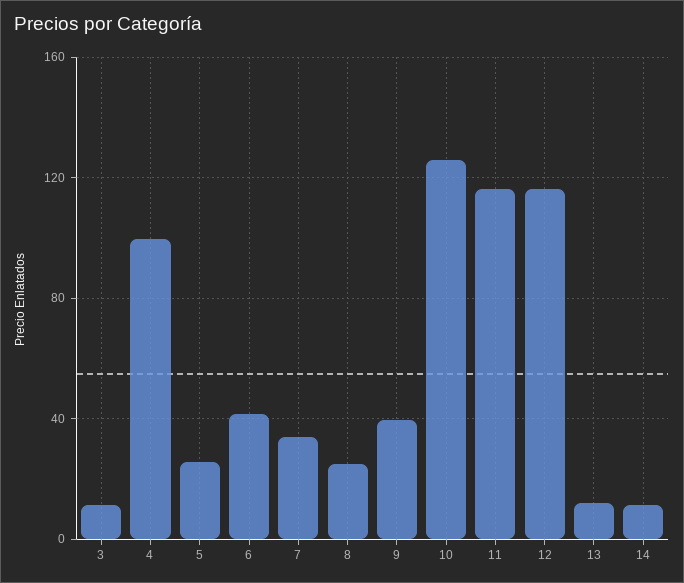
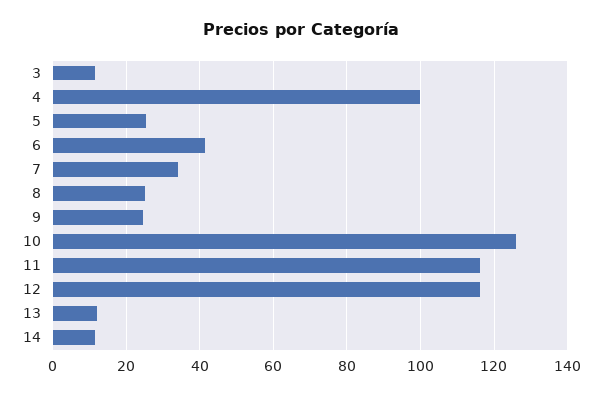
9: 40 -> 24

